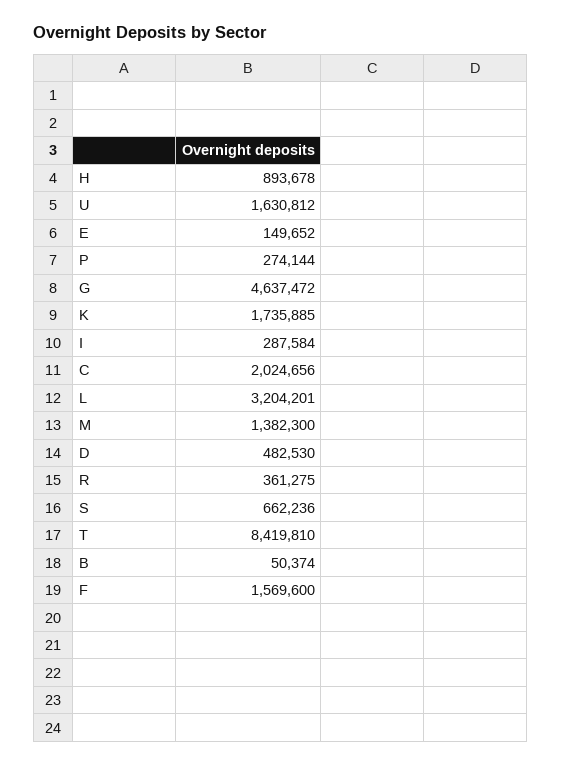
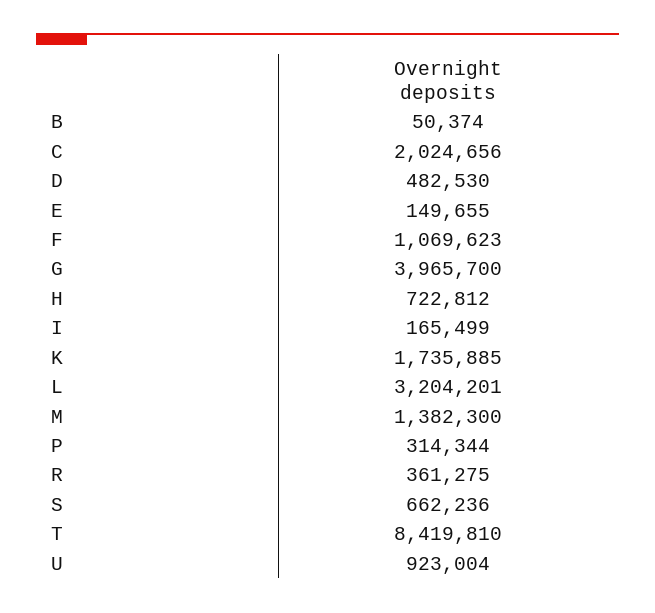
H: 893678 -> 722812
U: 1630812 -> 923004
E: 149652 -> 149655
P: 274144 -> 314344
G: 4637472 -> 3965700
I: 287584 -> 165499
F: 1569600 -> 1069623

